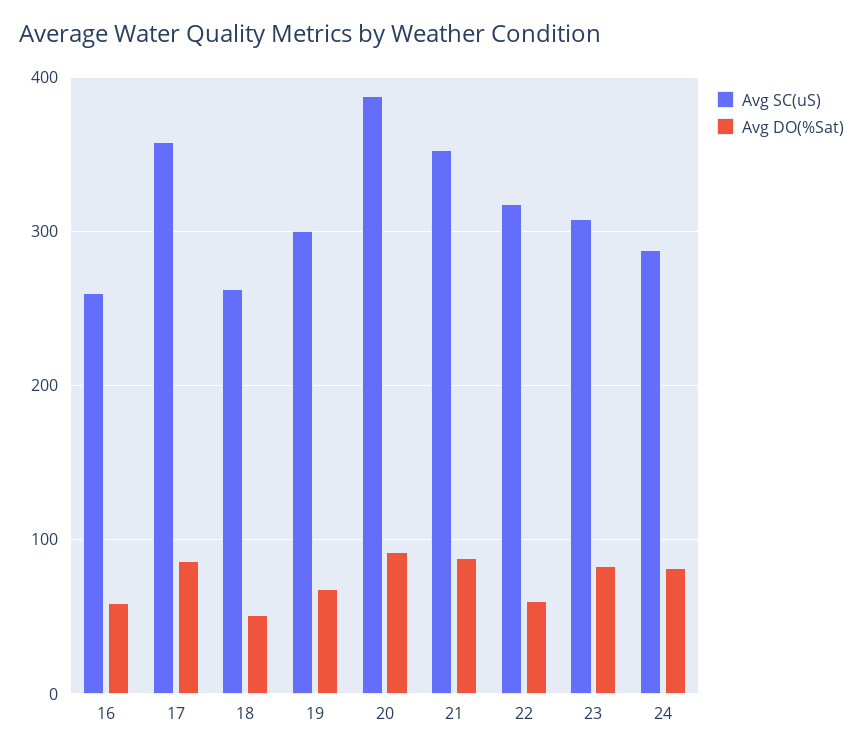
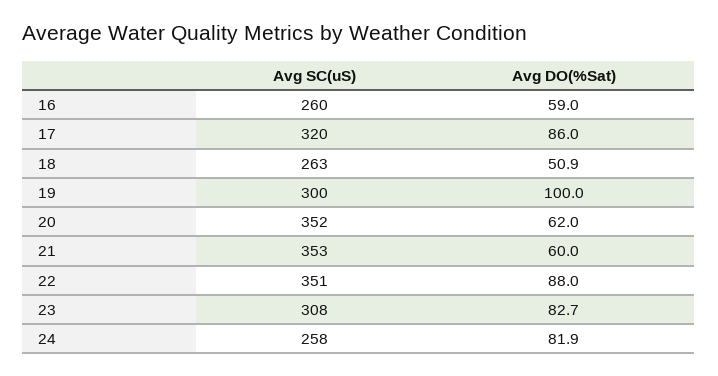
Avg SC(uS), 17: 360 -> 320
Avg DO(%Sat), 19: 70 -> 100
Avg SC(uS), 20: 390 -> 352
Avg DO(%Sat), 20: 90 -> 62
Avg DO(%Sat), 21: 90 -> 60
Avg SC(uS), 22: 320 -> 351
Avg DO(%Sat), 22: 60 -> 88
Avg SC(uS), 24: 290 -> 258

